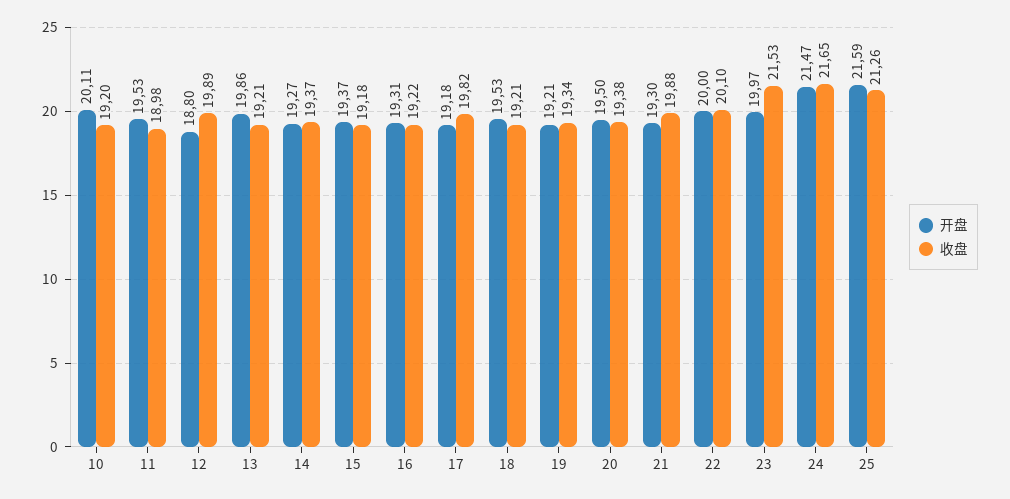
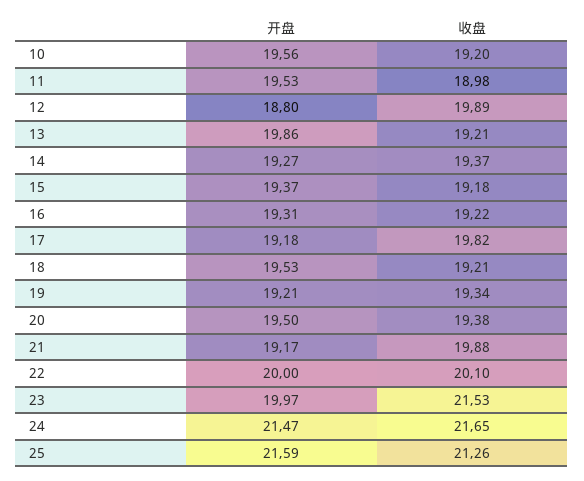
开盘, 10: 20.11 -> 19.56
开盘, 21: 19.3 -> 19.17

